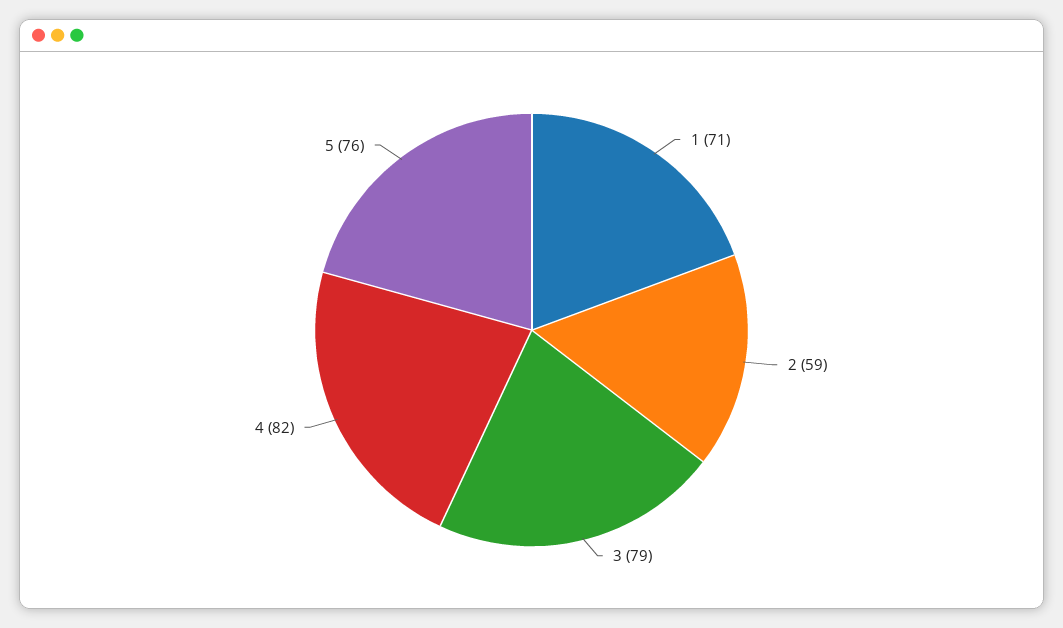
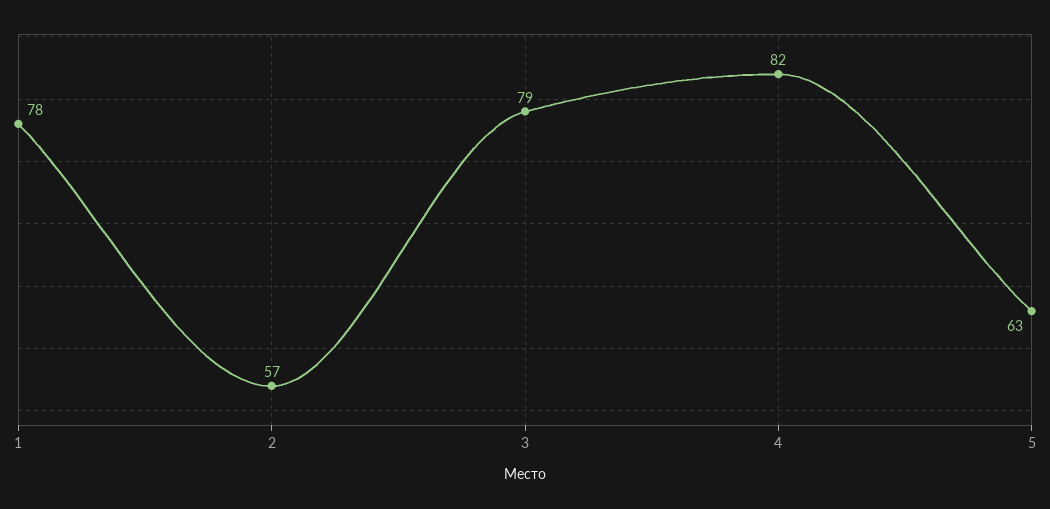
1: 71 -> 78
2: 59 -> 57
5: 76 -> 63

